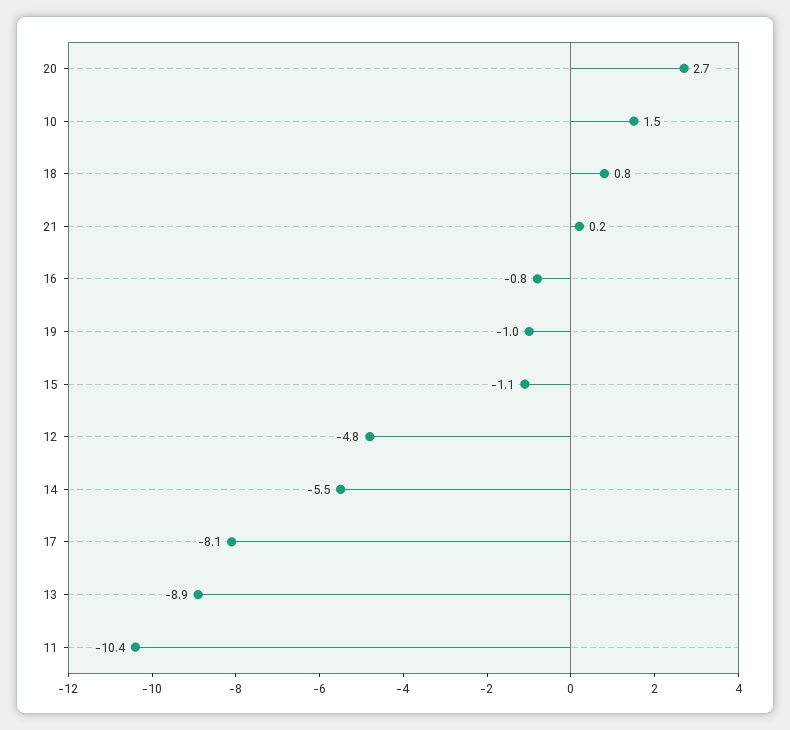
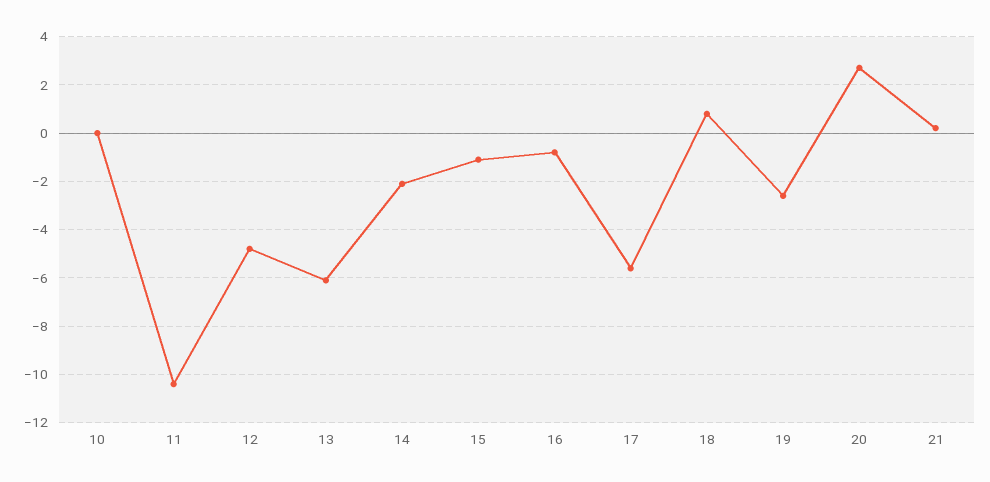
10: 1.5 -> 0
19: -1 -> -2.5
14: -5.5 -> -2
17: -8.1 -> -5.5
13: -8.9 -> -6

